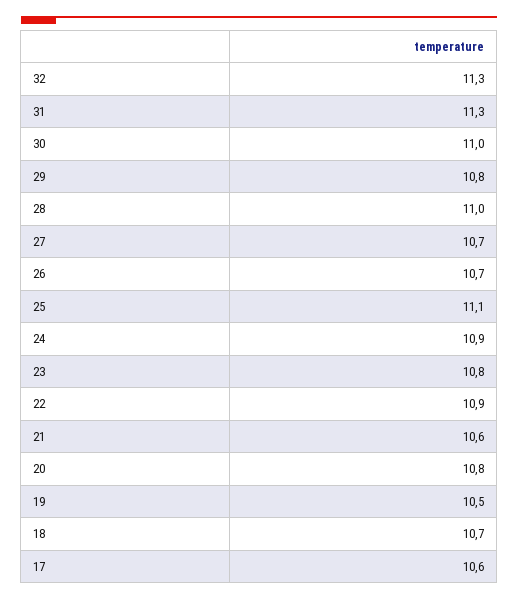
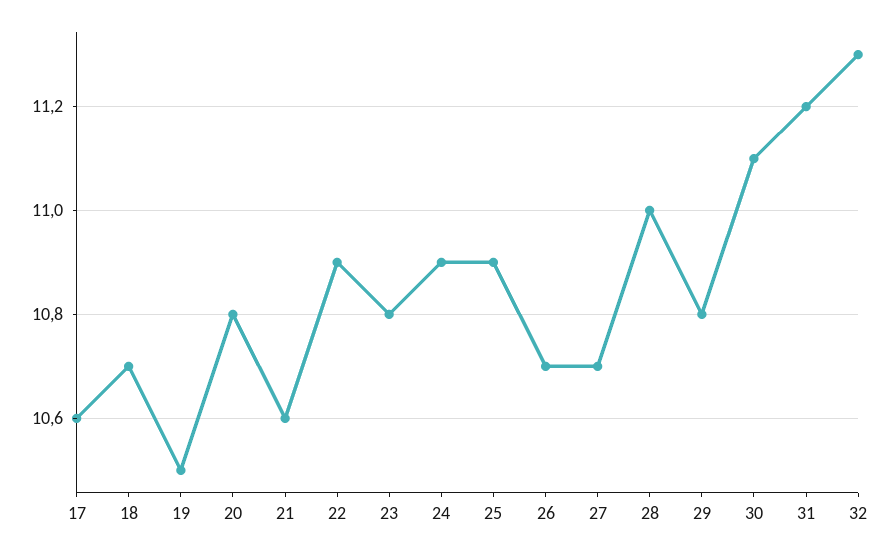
31: 11.3 -> 11.2
30: 11 -> 11.1
25: 11.1 -> 10.9

